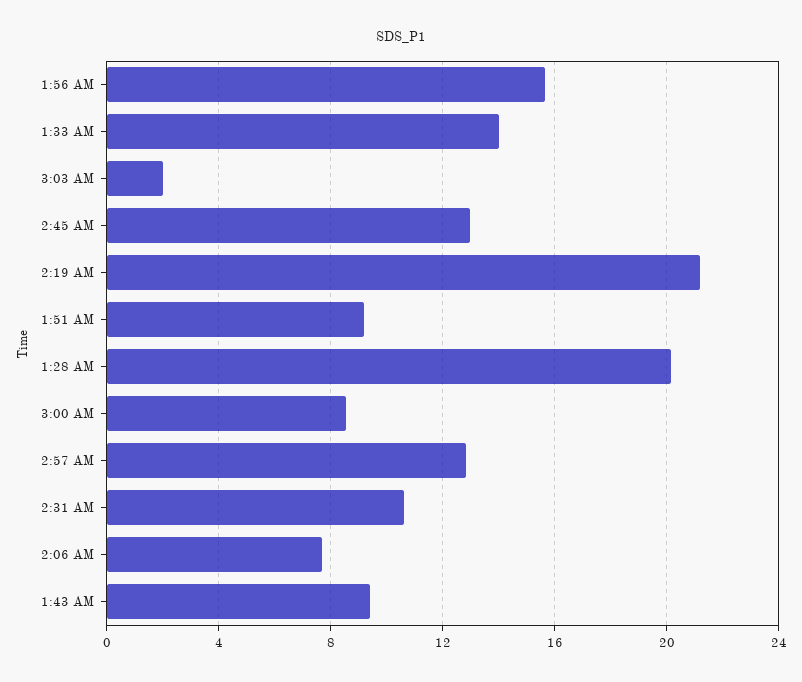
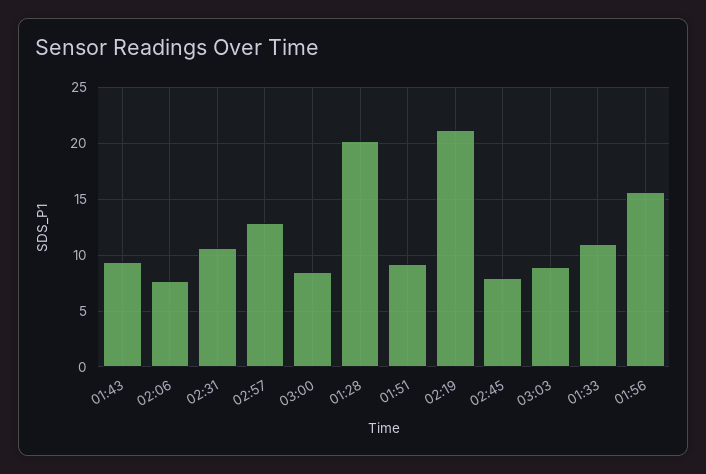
1:33 AM: 14 -> 11
3:03 AM: 2 -> 9
2:45 AM: 13 -> 8

